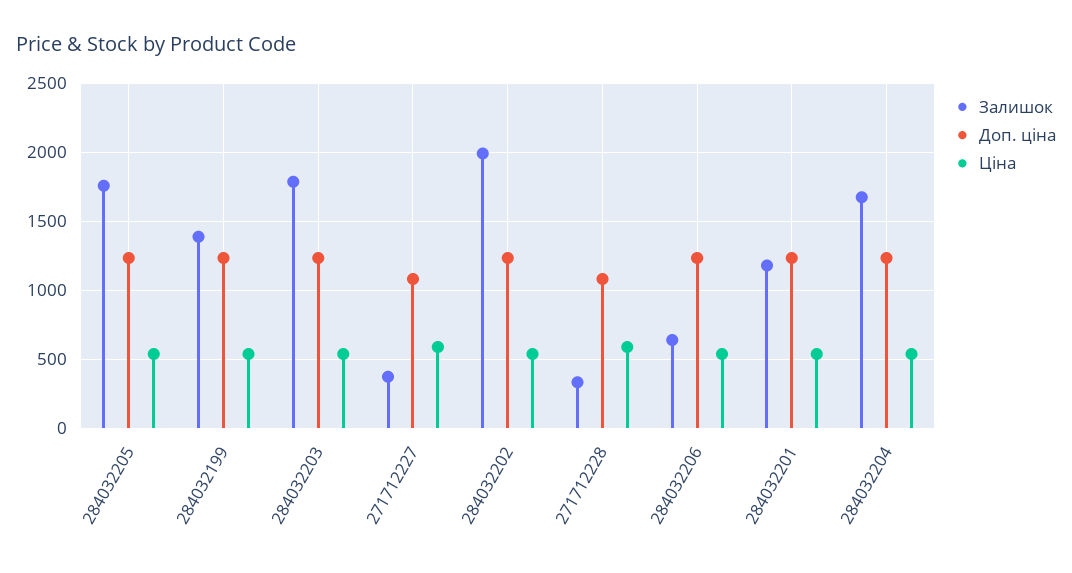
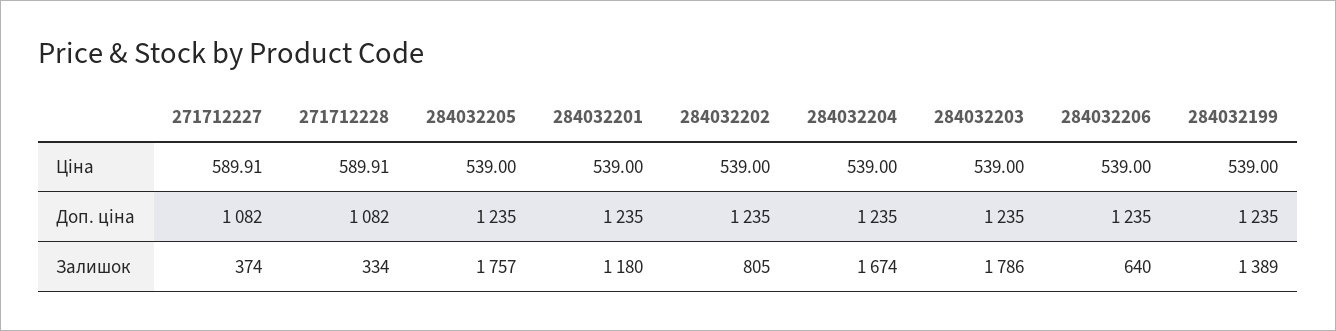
Залишок, 284032202: 2000 -> 805

